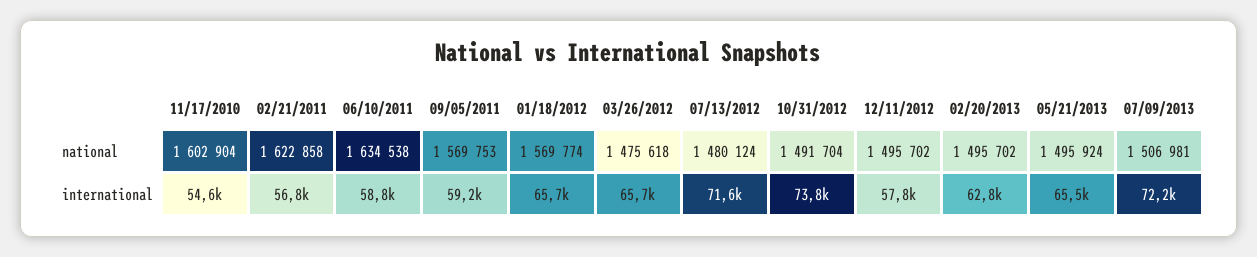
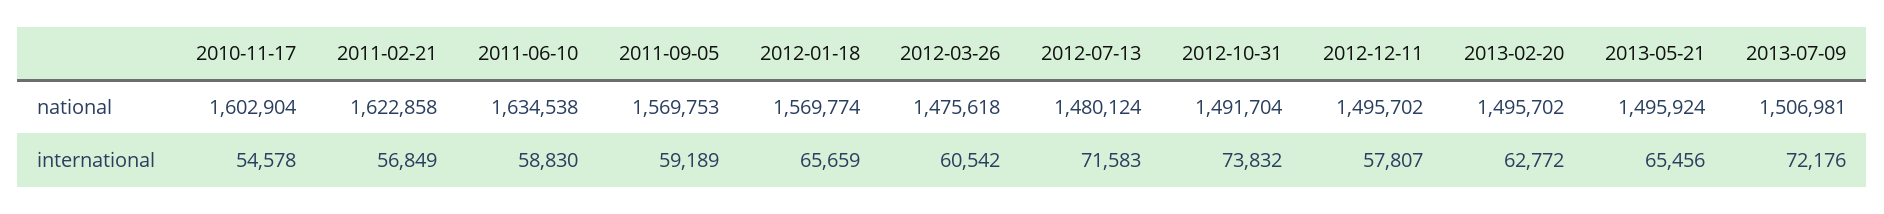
03/26/2012, international: 65700 -> 60542

